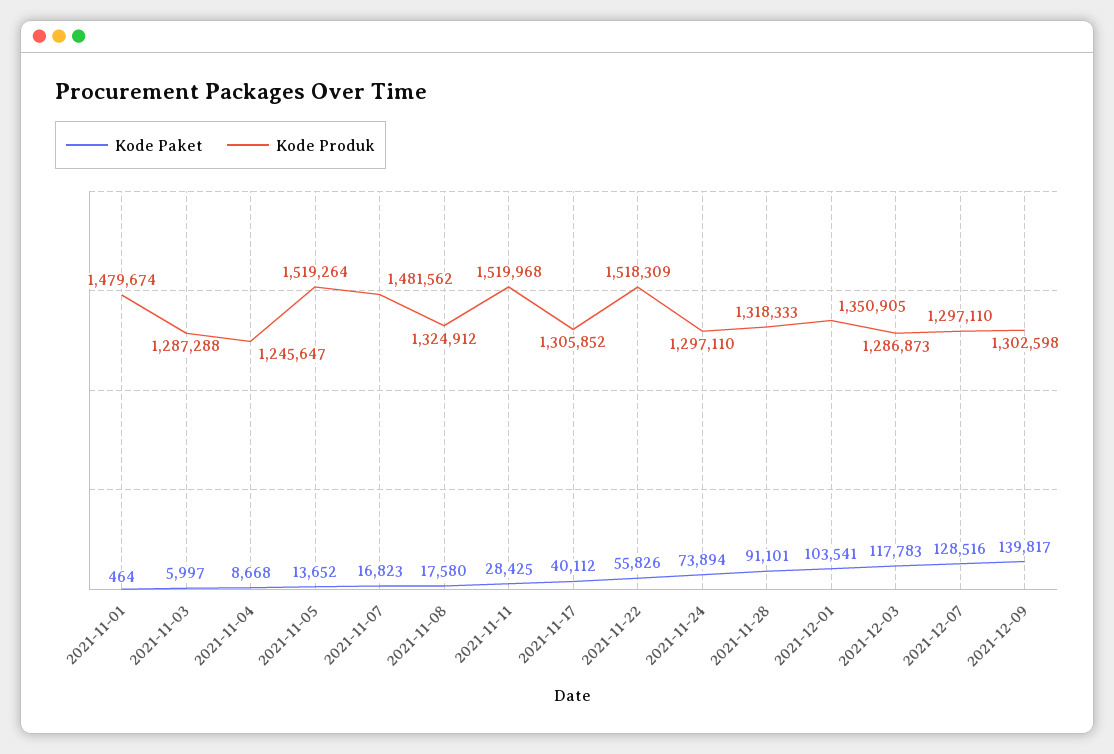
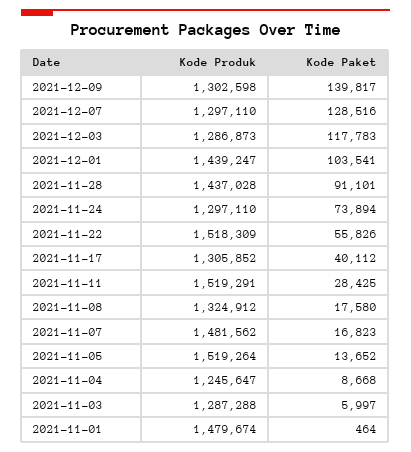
Kode Produk, 2021-11-11: 1519968 -> 1519291
Kode Produk, 2021-11-28: 1318333 -> 1437028
Kode Produk, 2021-12-01: 1350905 -> 1439247

